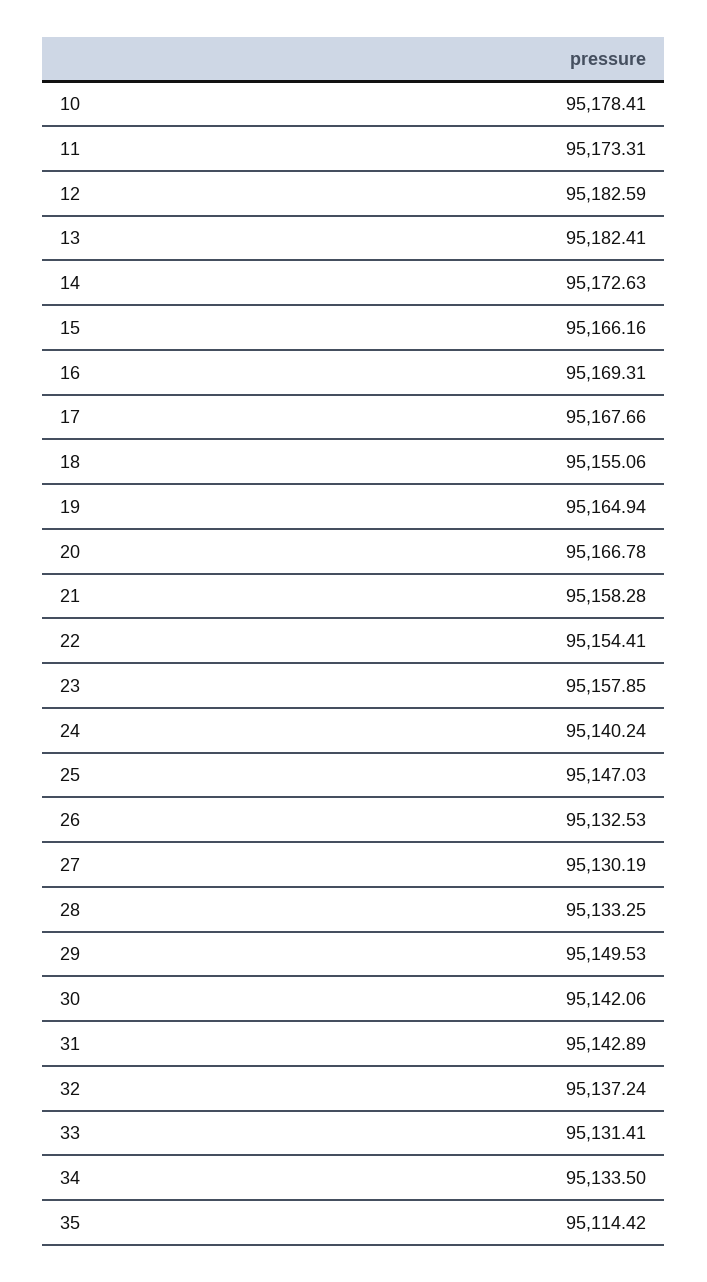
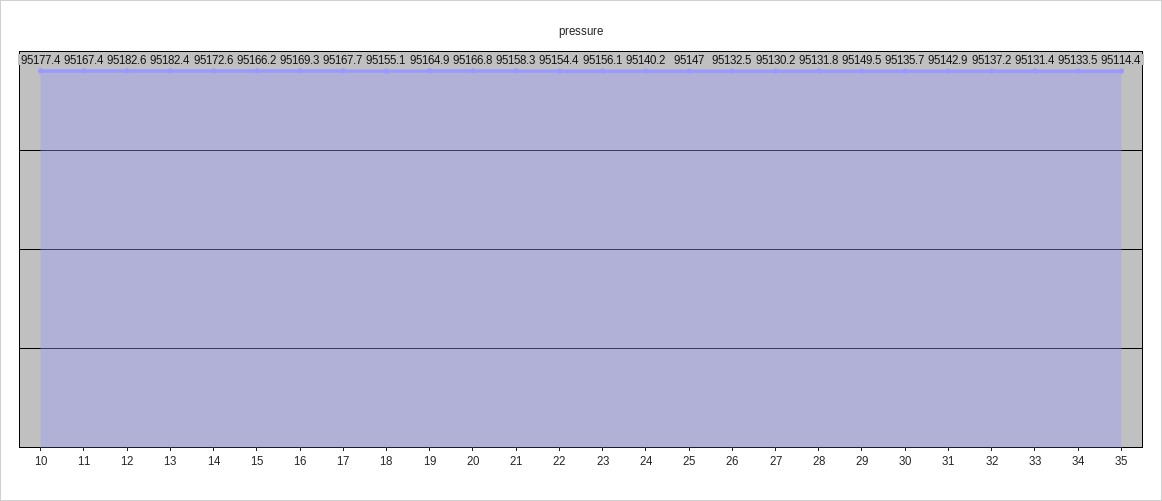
10: 95178.41 -> 95177.4
11: 95173.31 -> 95167.4
23: 95157.85 -> 95156.1
28: 95133.25 -> 95131.8
30: 95142.06 -> 95135.7

